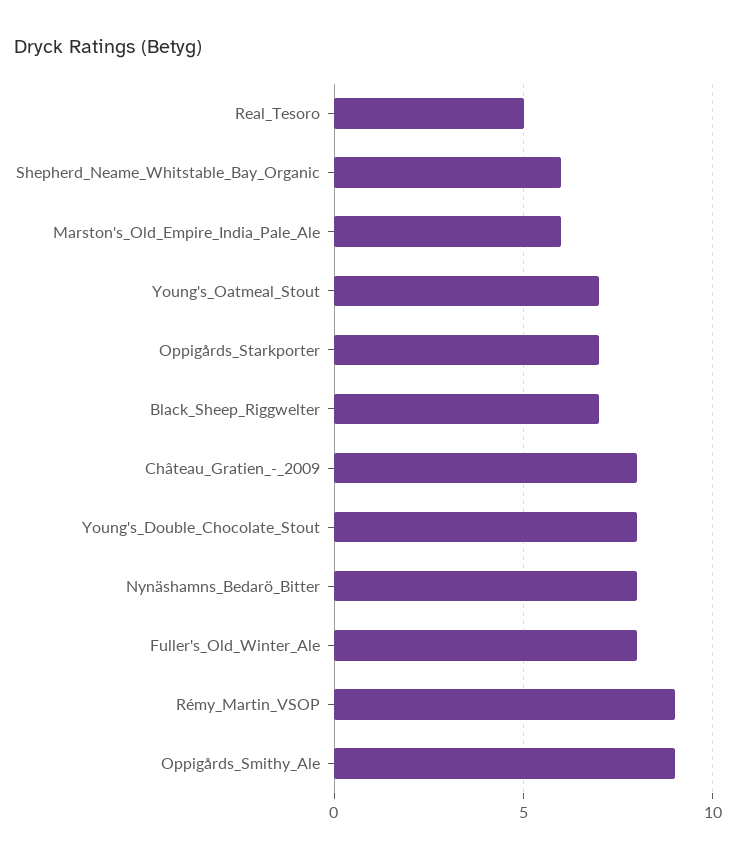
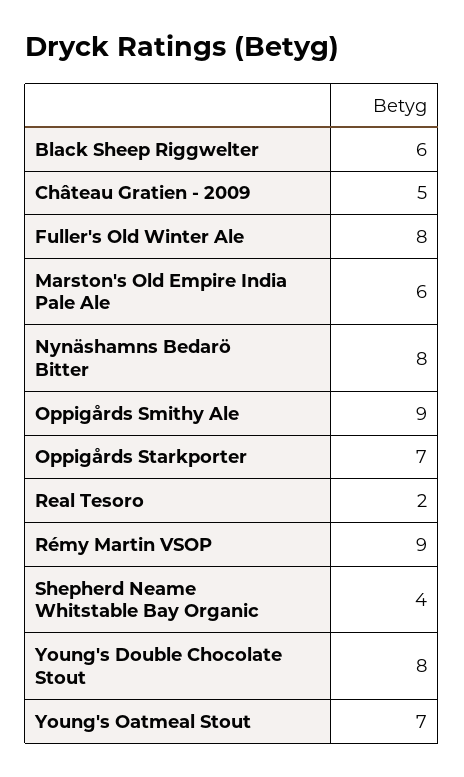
Real_Tesoro: 5 -> 2
Shepherd_Neame_Whitstable_Bay_Organic: 6 -> 4
Black_Sheep_Riggwelter: 7 -> 6
Château_Gratien_-_2009: 8 -> 5

